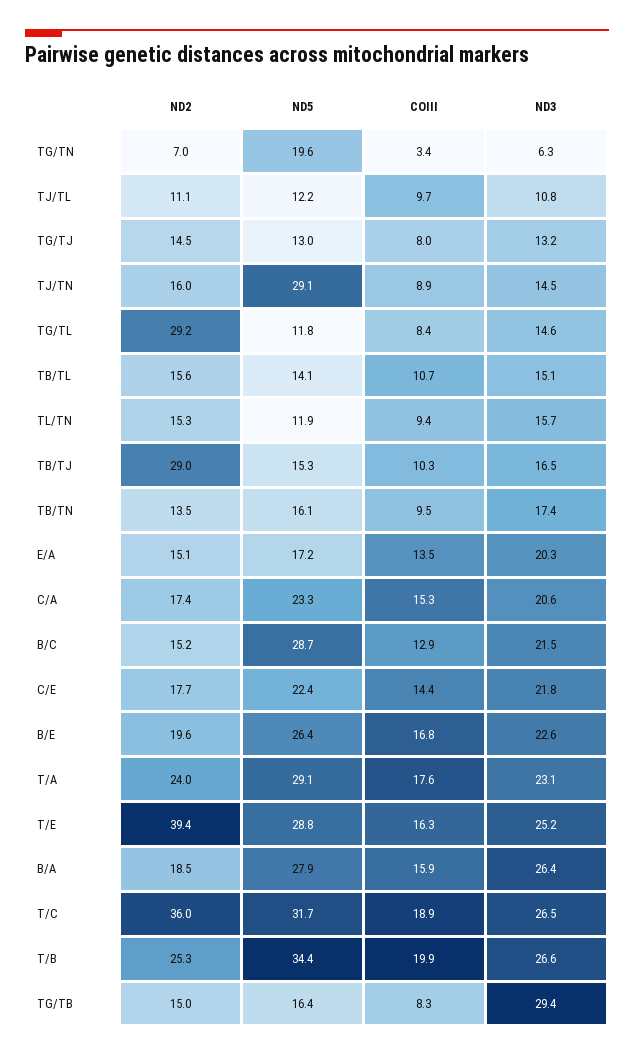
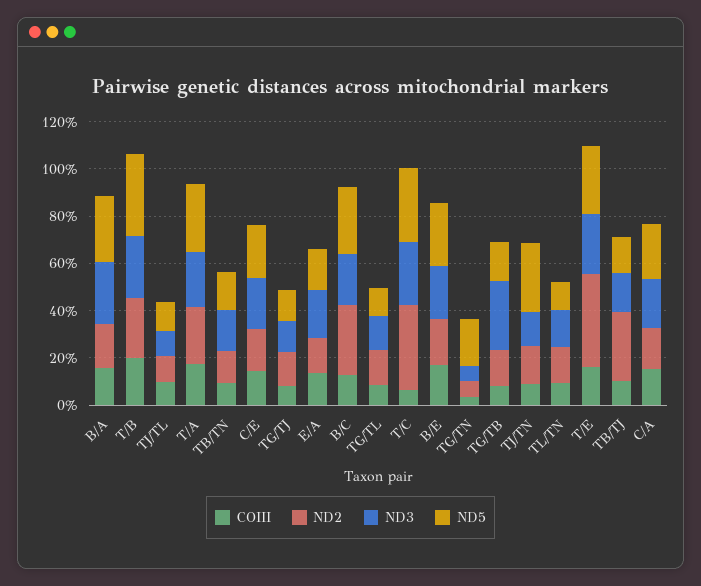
ND2, TG/TL: 29.2 -> 15
ND2, TB/TL: 15.6 -> none
ND5, TB/TL: 14.1 -> none
COIII, TB/TL: 10.7 -> none
ND3, TB/TL: 15.1 -> none
ND2, B/C: 15.2 -> 30
COIII, T/C: 18.9 -> 5

